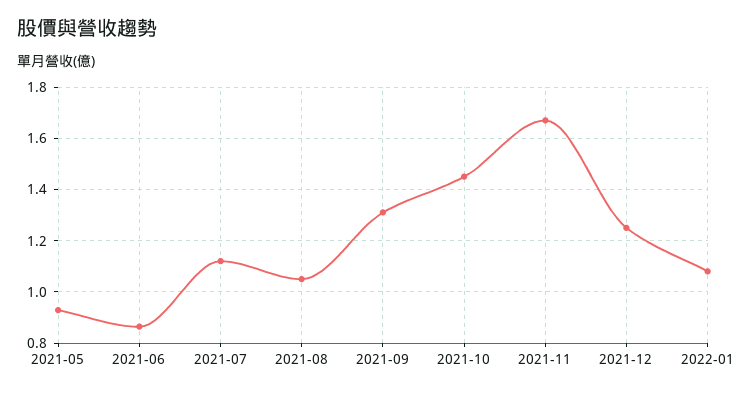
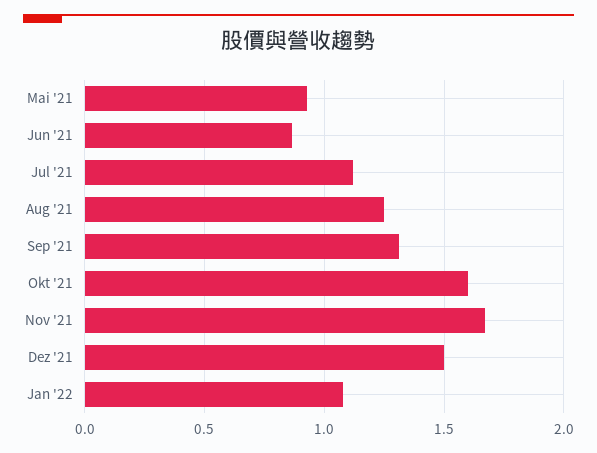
2021-08: 1.05 -> 1.25
2021-10: 1.45 -> 1.6
2021-12: 1.25 -> 1.5

